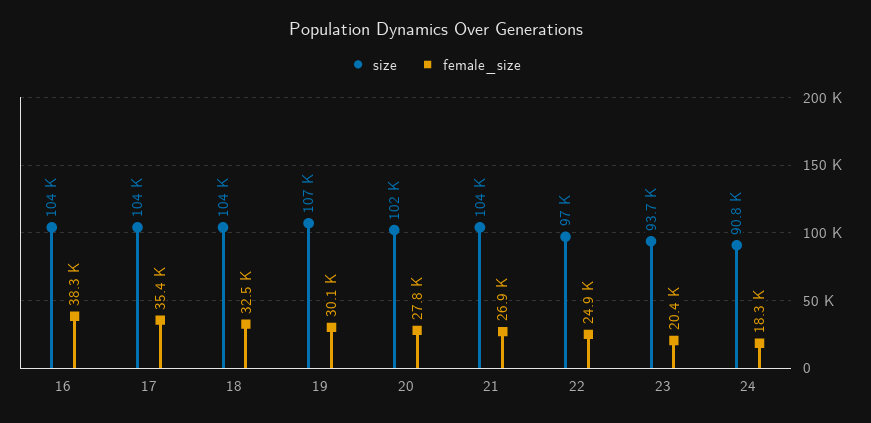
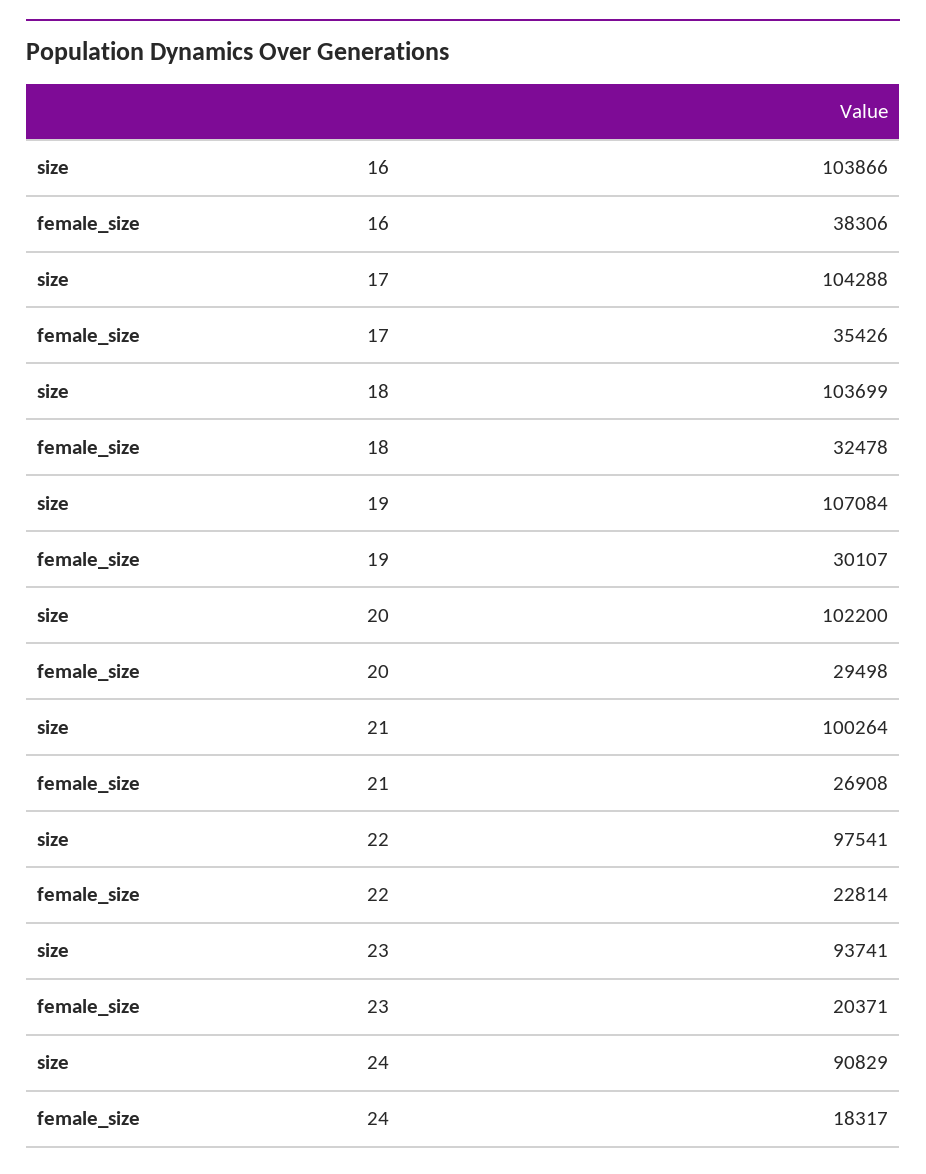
female_size, 20: 27800 -> 29498
size, 21: 104000 -> 100264
size, 22: 97000 -> 97541
female_size, 22: 24900 -> 22814

